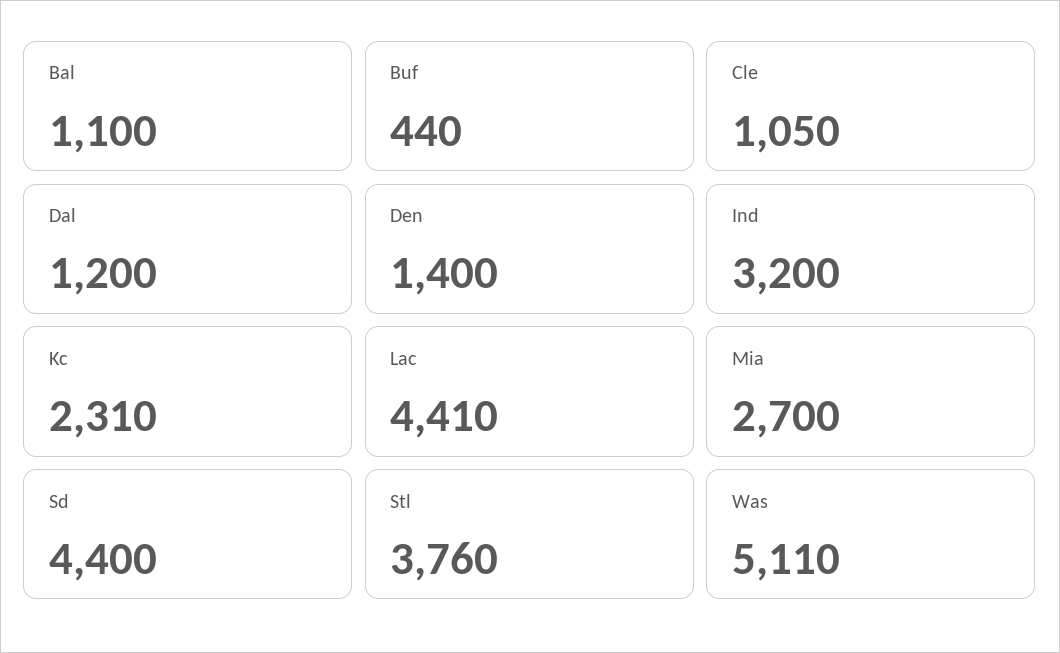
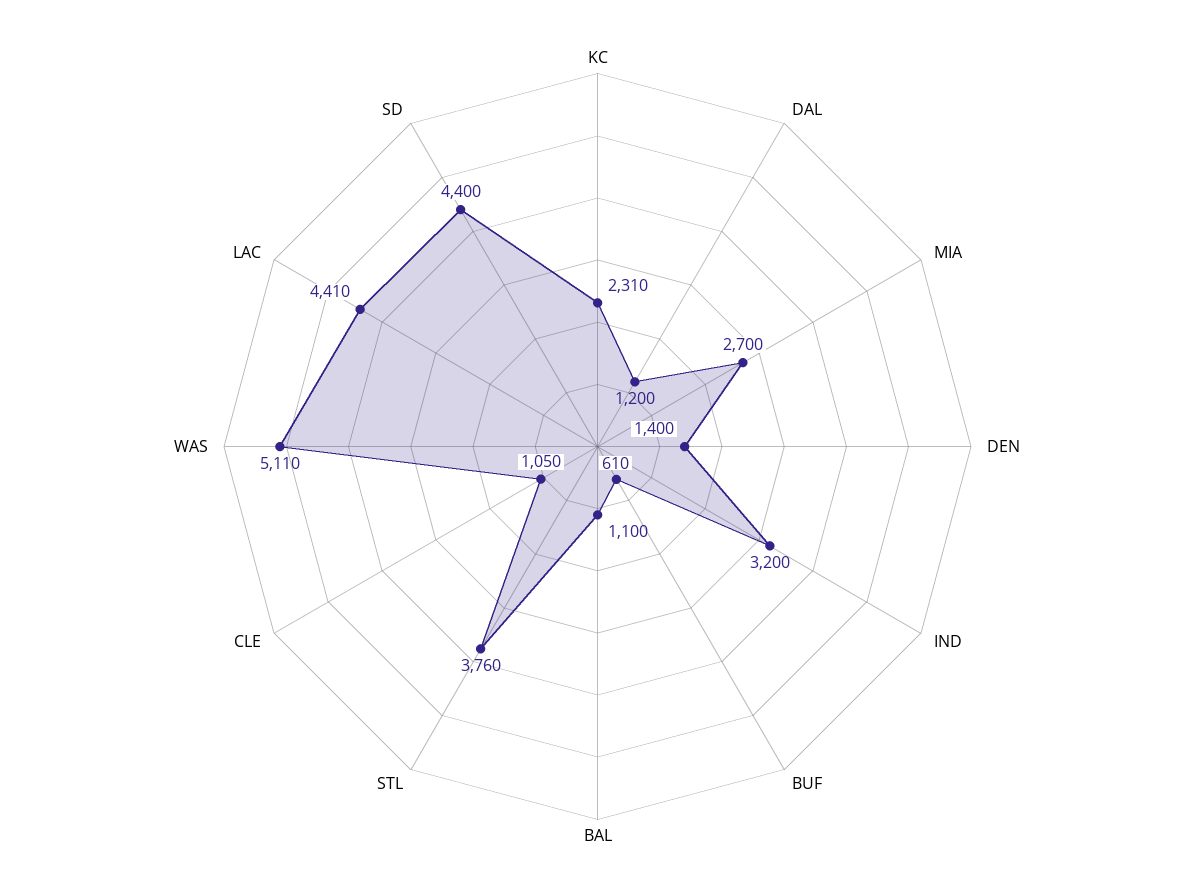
Buf: 440 -> 610

